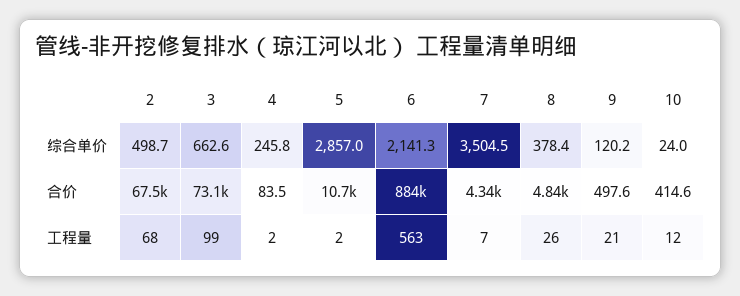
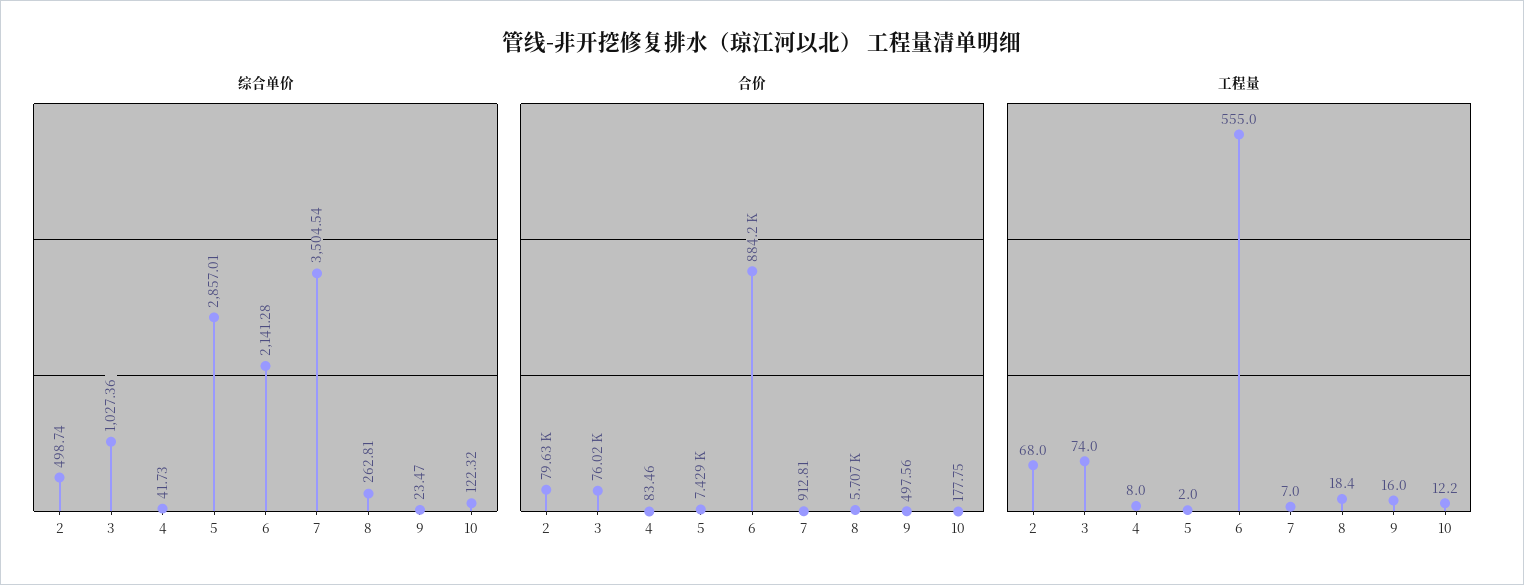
综合单价, 3: 662.6 -> 1027.36
综合单价, 4: 245.8 -> 41.73
综合单价, 8: 378.4 -> 262.81
综合单价, 9: 120.2 -> 23.47
综合单价, 10: 24 -> 122.32
合价, 2: 67500 -> 79630
合价, 3: 73100 -> 76020
合价, 5: 10700 -> 7429
合价, 7: 4340 -> 912.81
合价, 8: 4840 -> 5707
合价, 10: 414.6 -> 177.75
工程量, 3: 99 -> 74
工程量, 4: 2 -> 8
工程量, 6: 563 -> 555
工程量, 8: 26 -> 18.4
工程量, 9: 21 -> 16

